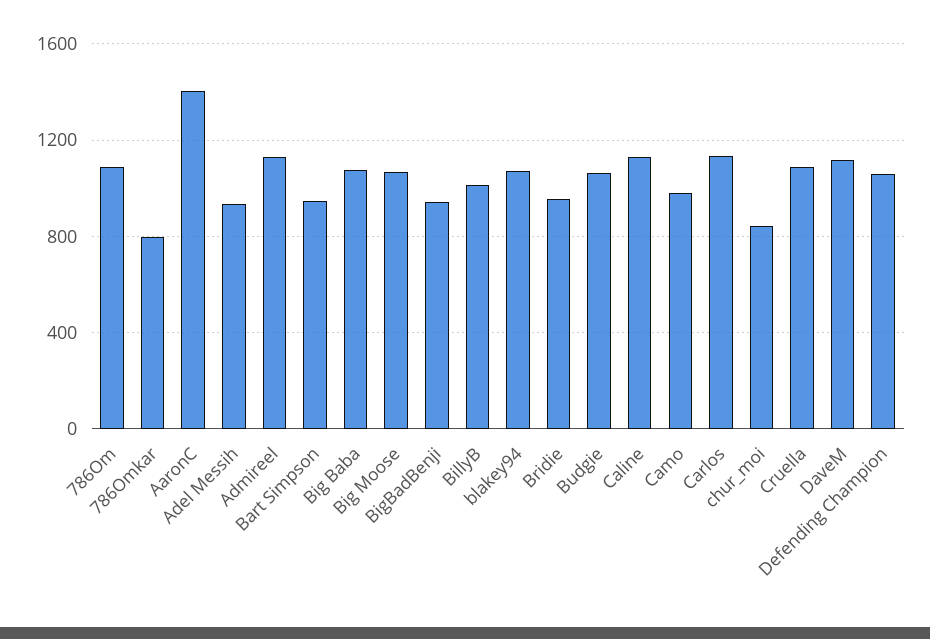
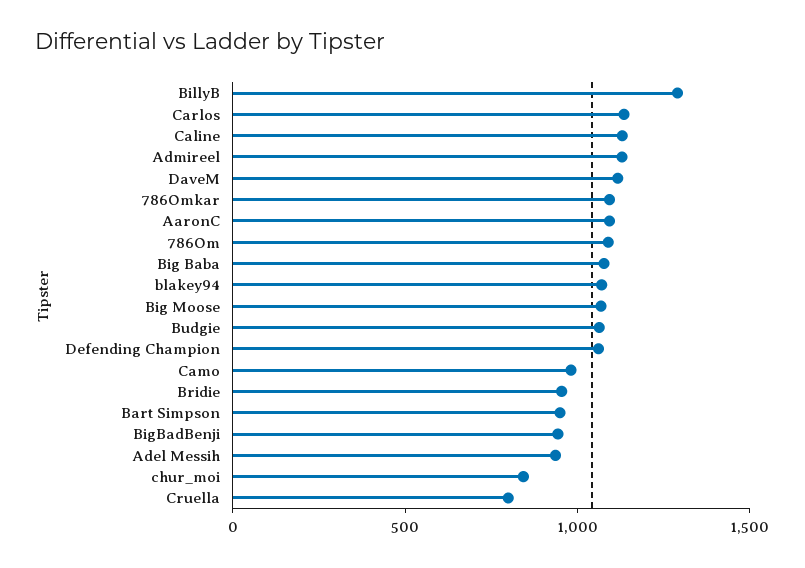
786Omkar: 800 -> 1100
AaronC: 1400 -> 1100
BillyB: 1000 -> 1300
Cruella: 1100 -> 800

